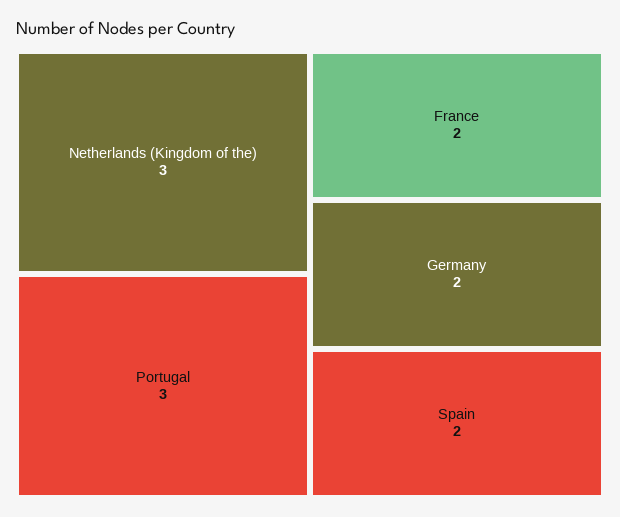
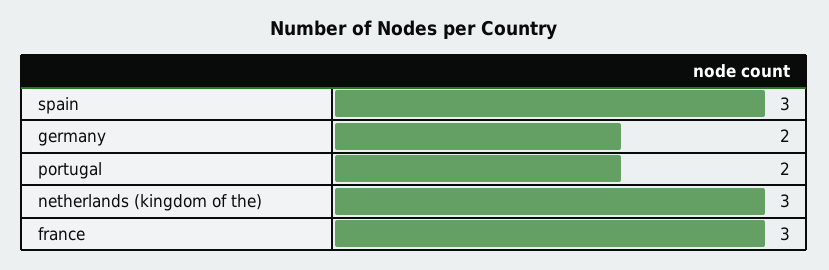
Portugal: 3 -> 2
France: 2 -> 3
Spain: 2 -> 3

